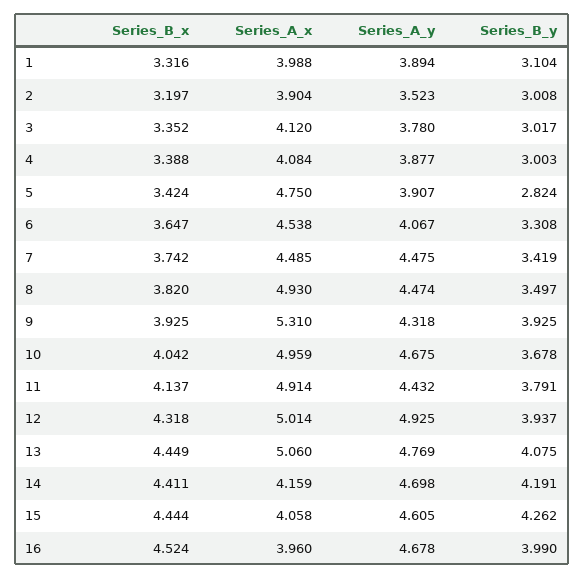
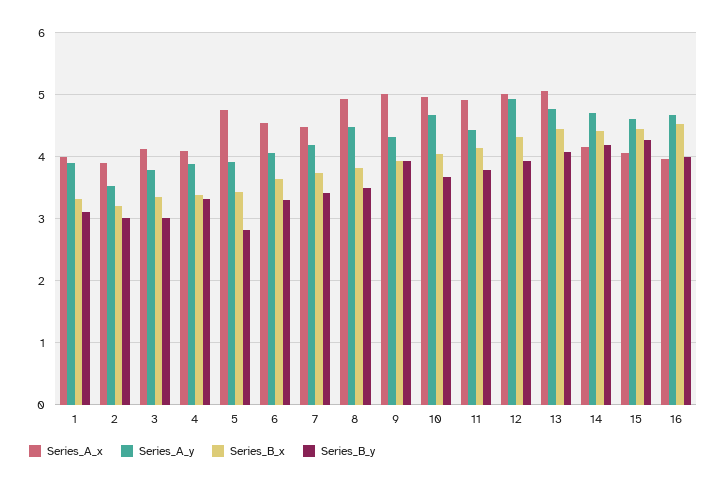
Series_B_y, 4: 3.003 -> 3.3
Series_A_y, 7: 4.475 -> 4.2
Series_A_x, 9: 5.31 -> 5

